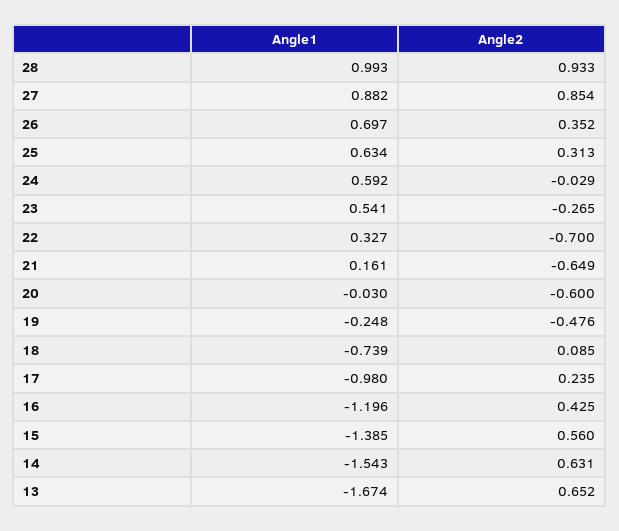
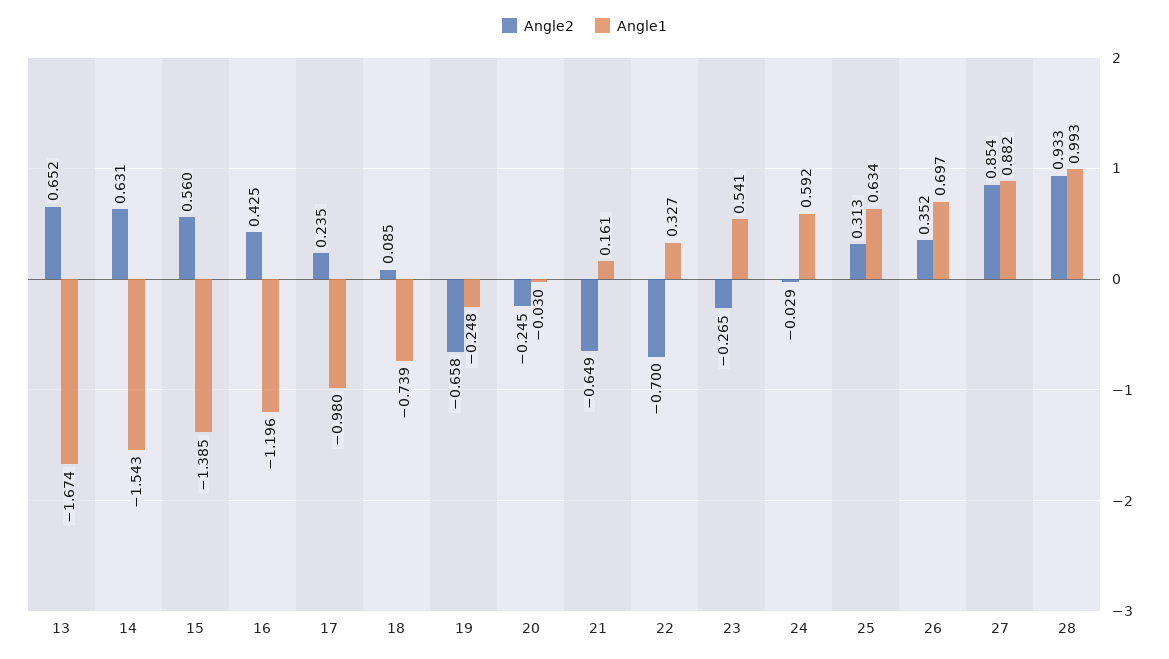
Angle2, 20: -0.6 -> -0.245
Angle2, 19: -0.476 -> -0.658

